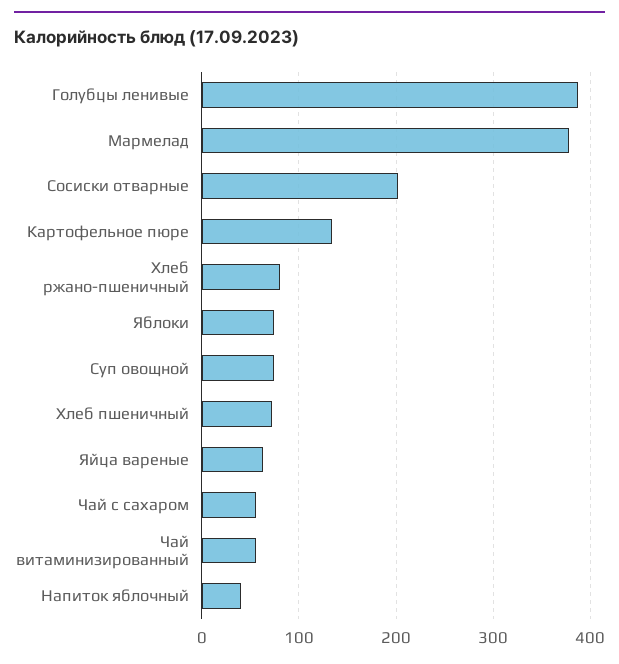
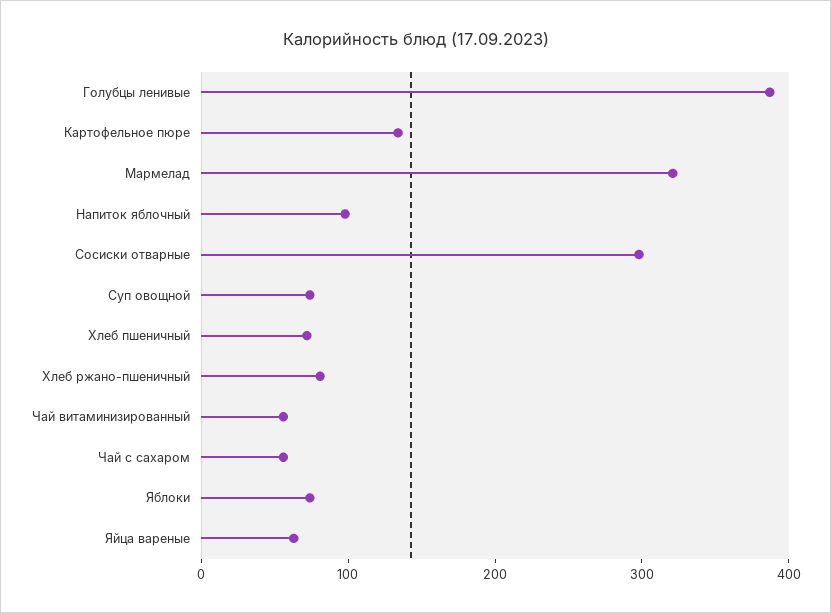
Мармелад: 380 -> 320
Сосиски отварные: 200 -> 300
Напиток яблочный: 40 -> 100

